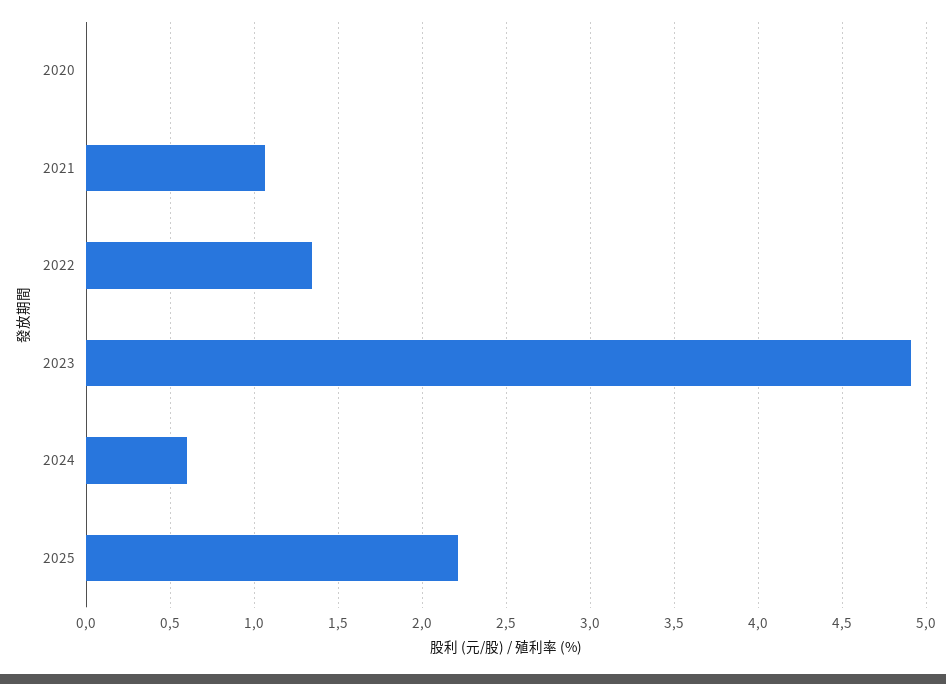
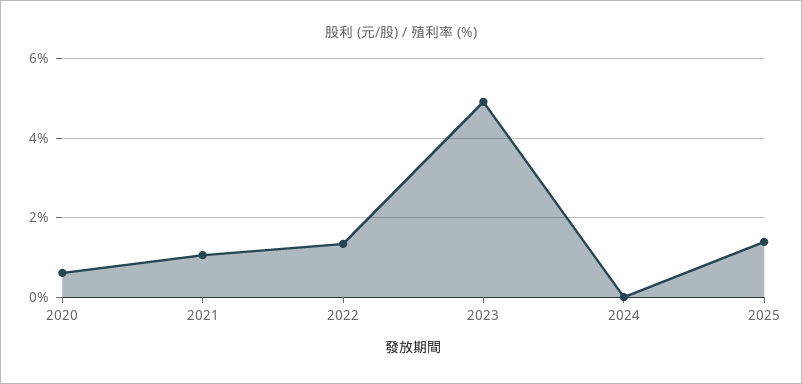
2020: 0 -> 0.6
2024: 0.6 -> 0
2025: 2.2 -> 1.4

